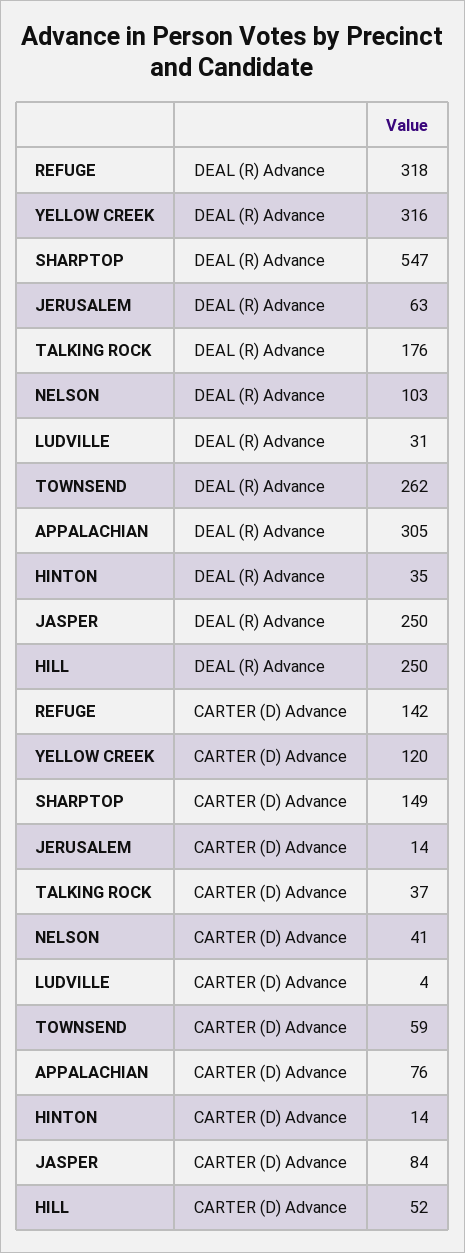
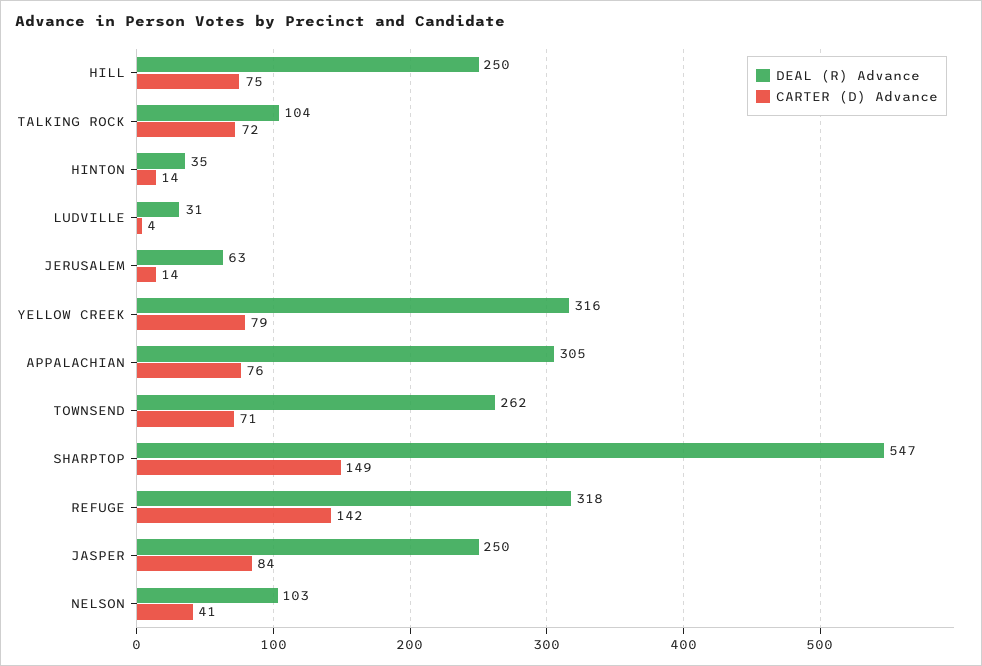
DEAL (R) Advance, TALKING ROCK: 176 -> 104
CARTER (D) Advance, YELLOW CREEK: 120 -> 79
CARTER (D) Advance, TALKING ROCK: 37 -> 72
CARTER (D) Advance, TOWNSEND: 59 -> 71
CARTER (D) Advance, HILL: 52 -> 75

